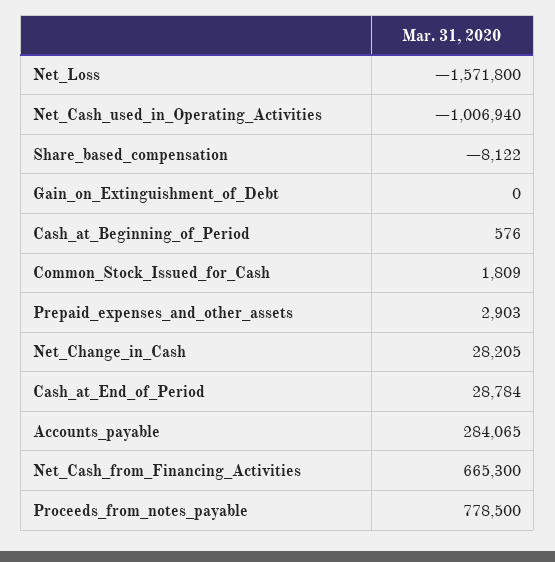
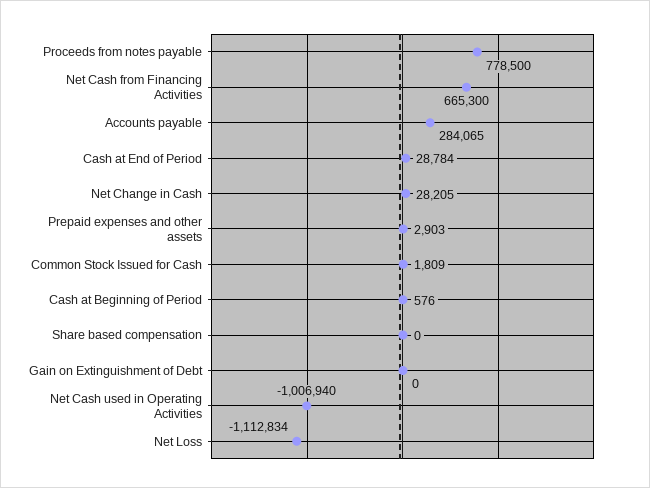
Net_Loss: -1571800 -> -1112834
Share_based_compensation: -8122 -> 0

